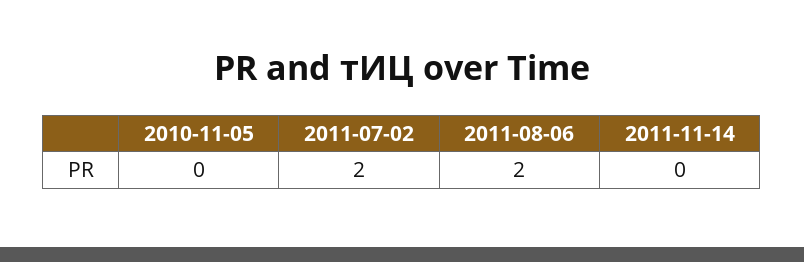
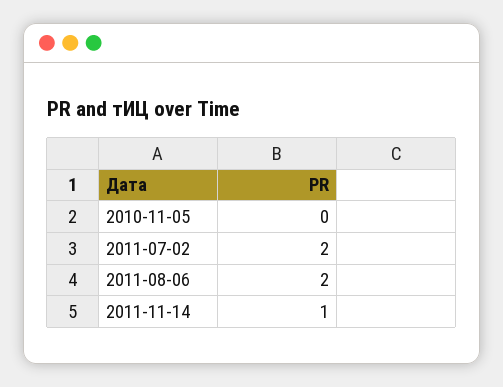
2011-11-14: 0 -> 1

